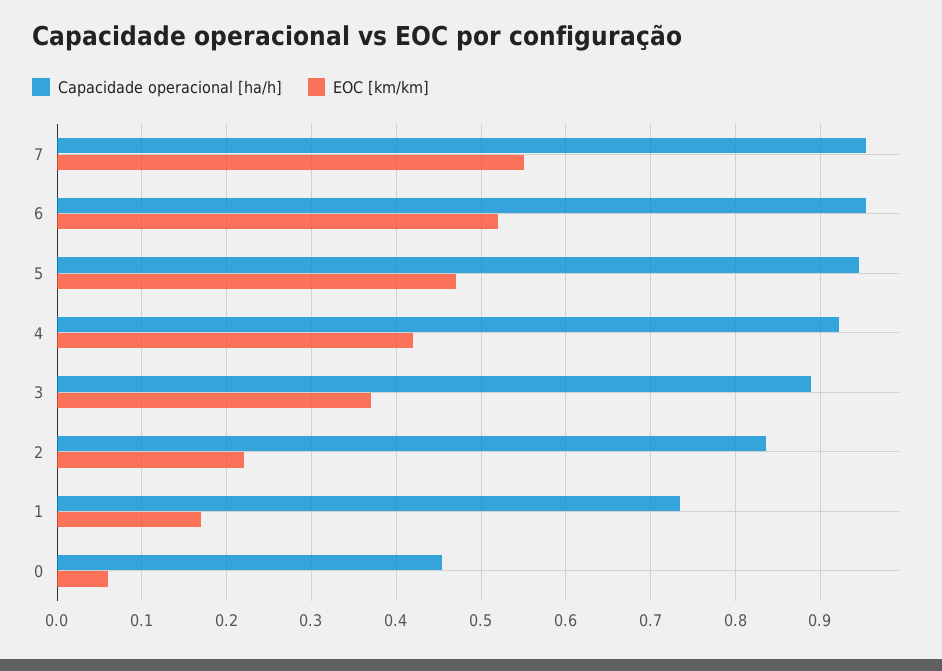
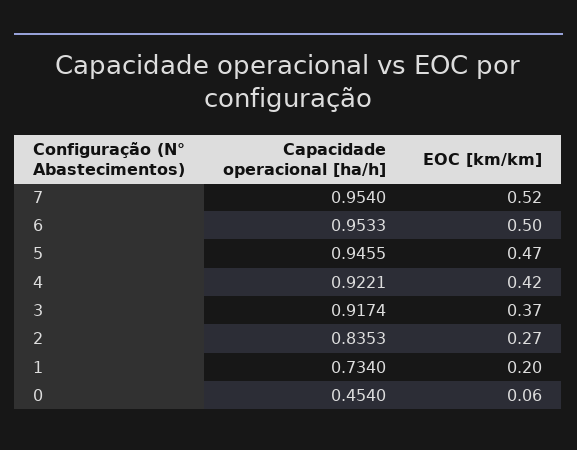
EOC [km/km], 7: 0.55 -> 0.52
EOC [km/km], 6: 0.52 -> 0.5
Capacidade operacional [ha/h], 3: 0.89 -> 0.9174
EOC [km/km], 2: 0.22 -> 0.27
EOC [km/km], 1: 0.17 -> 0.2

